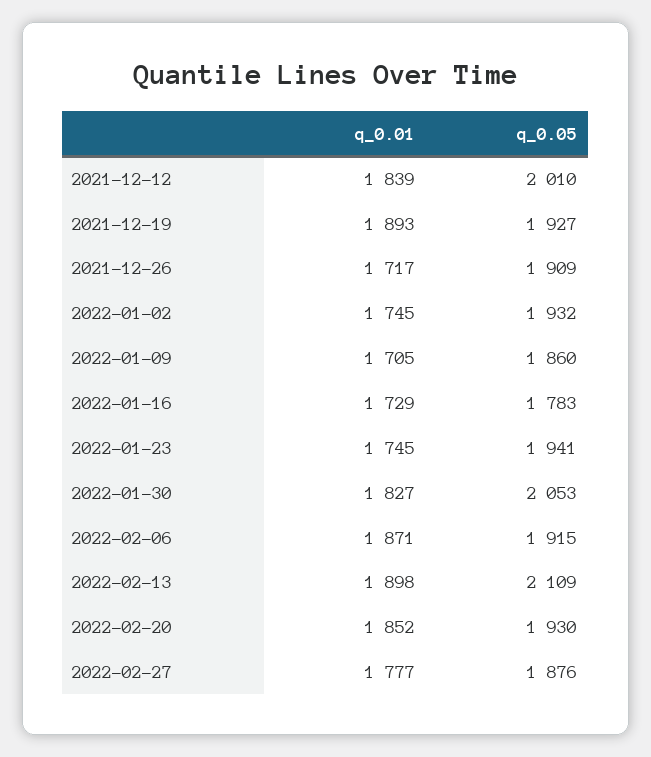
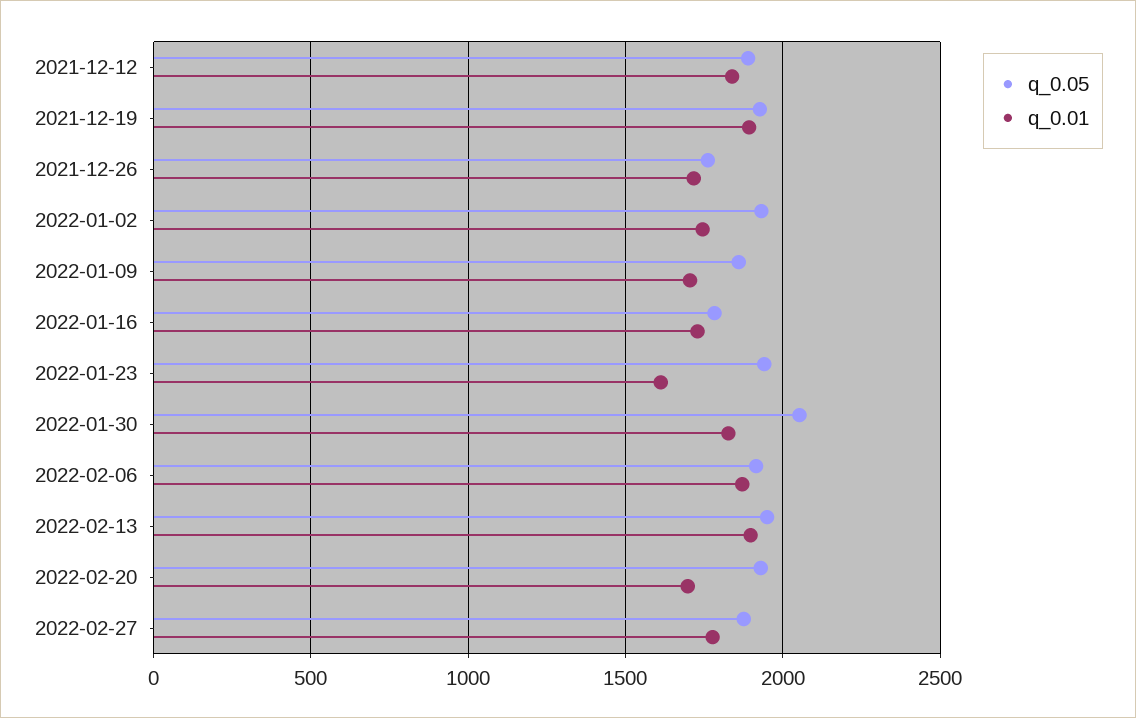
q_0.05, 2021-12-12: 2010 -> 1900
q_0.05, 2021-12-26: 1909 -> 1750
q_0.01, 2022-01-23: 1745 -> 1600
q_0.05, 2022-02-13: 2109 -> 1950
q_0.01, 2022-02-20: 1852 -> 1700

